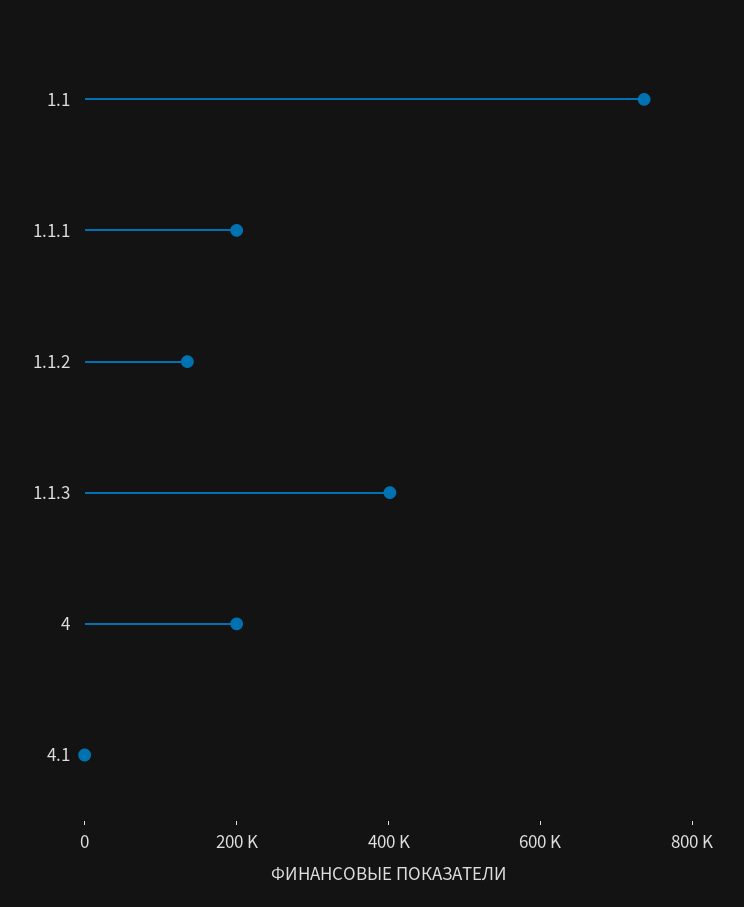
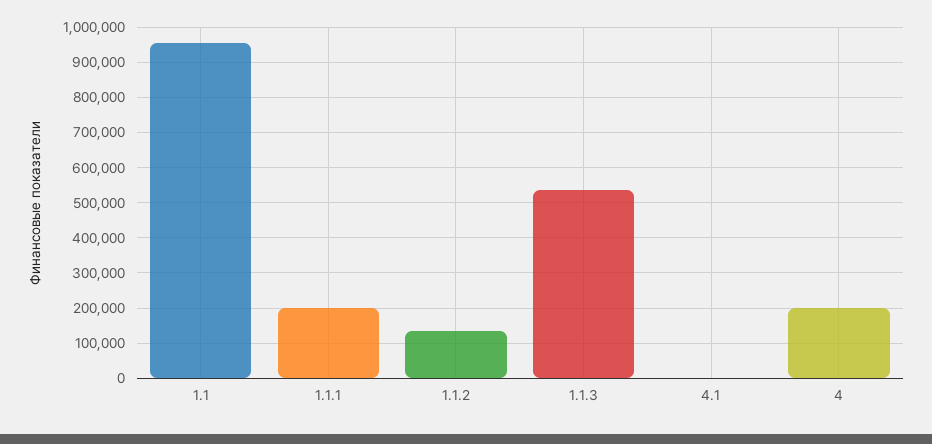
1.1: 750000 -> 960000
1.1.3: 400000 -> 540000

